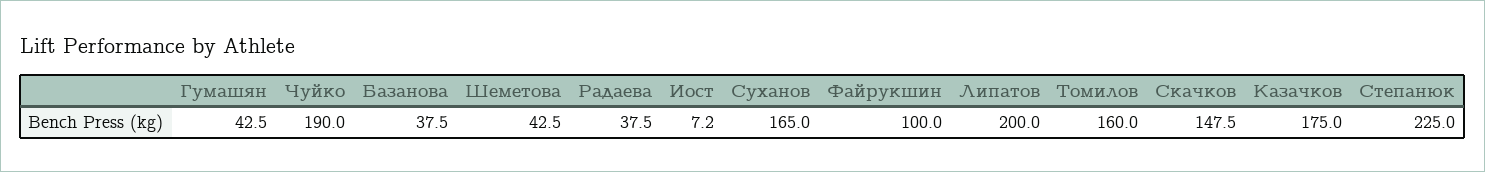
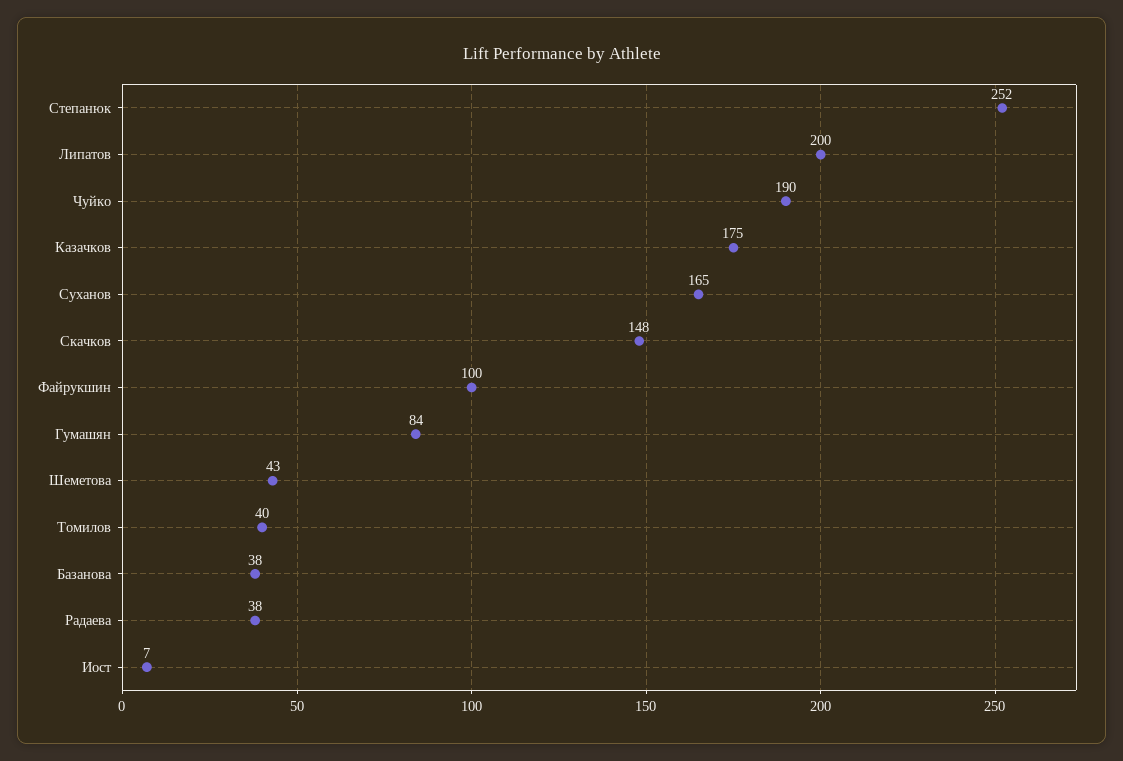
Гумашян: 42.5 -> 84
Томилов: 160 -> 40
Степанюк: 225 -> 252

